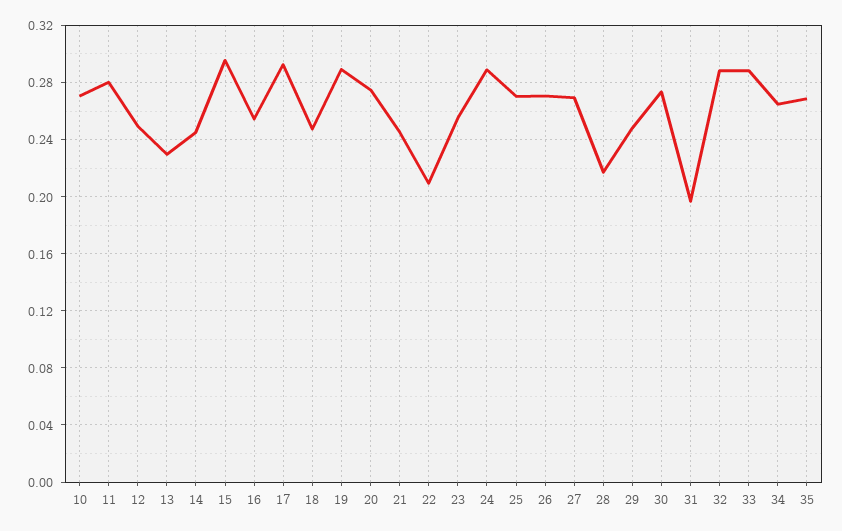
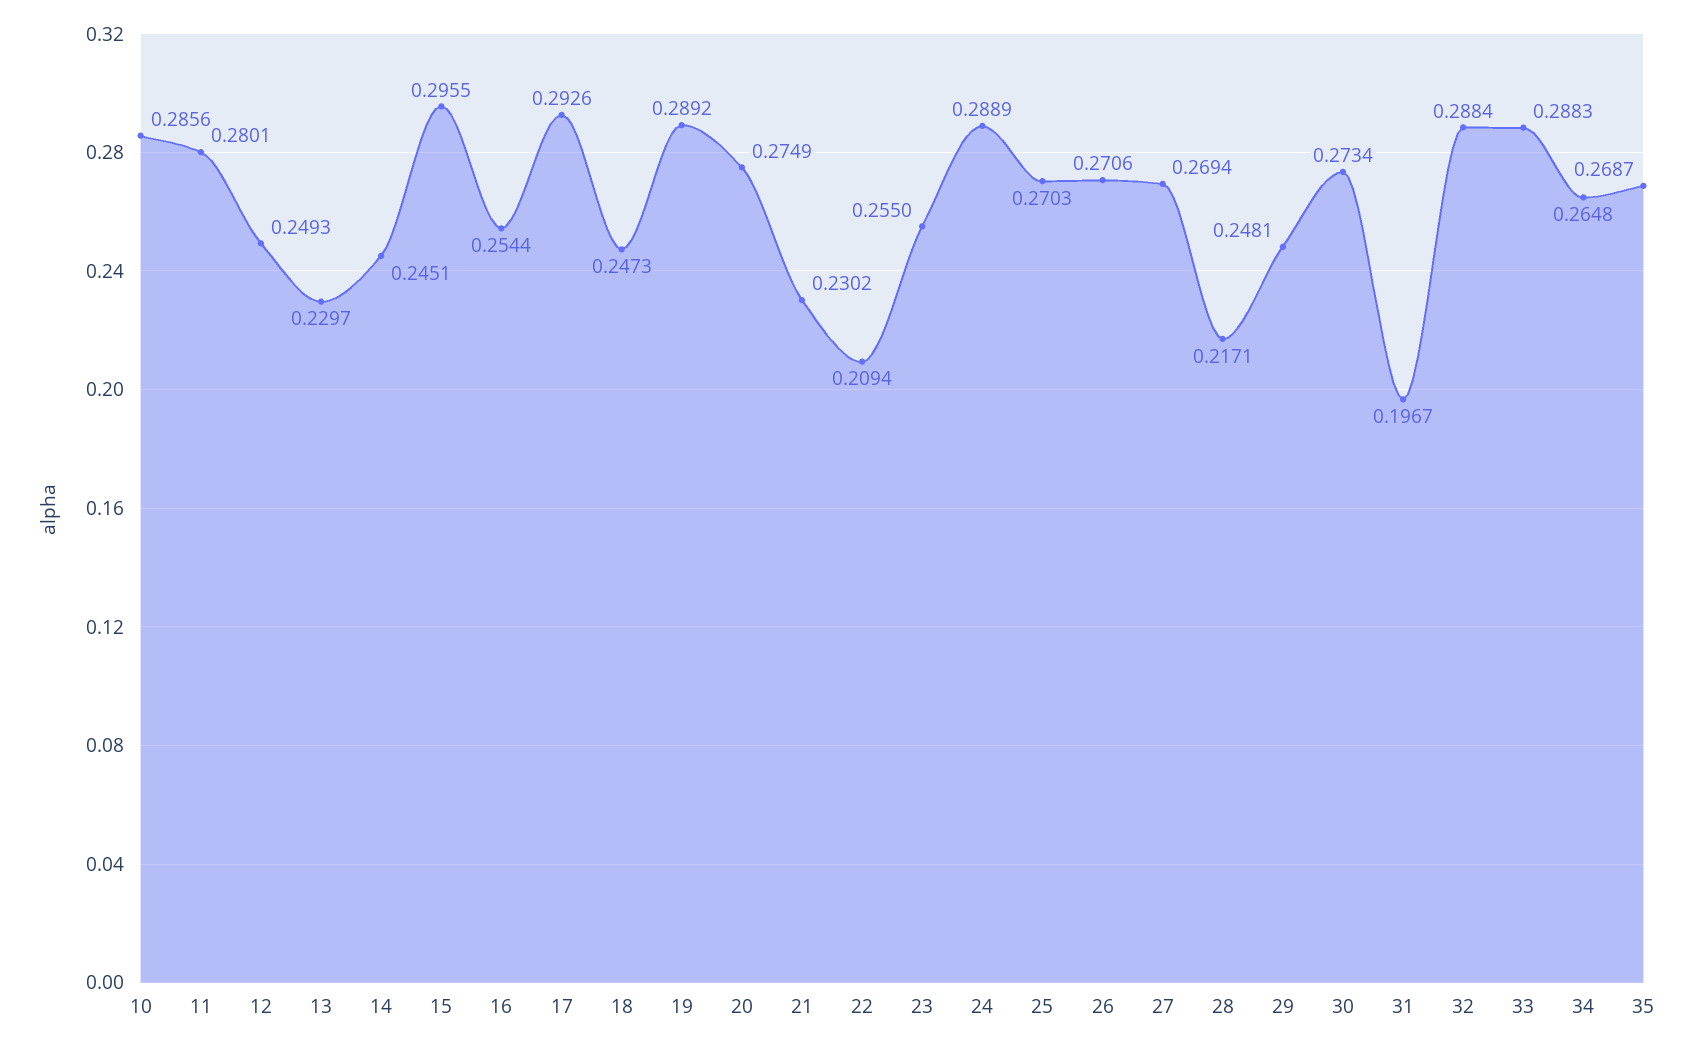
10: 0.27 -> 0.2856
21: 0.245 -> 0.2302

